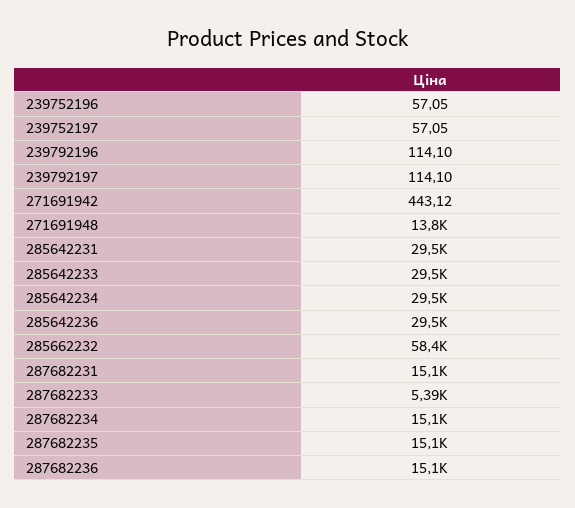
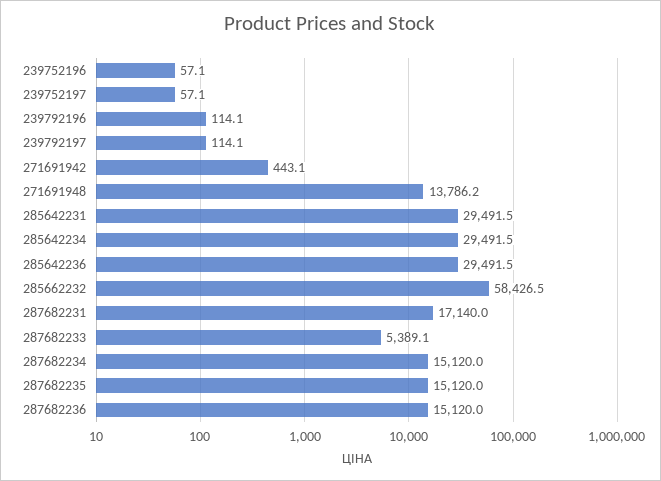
285642233: 29500 -> none
287682231: 15100 -> 17140

